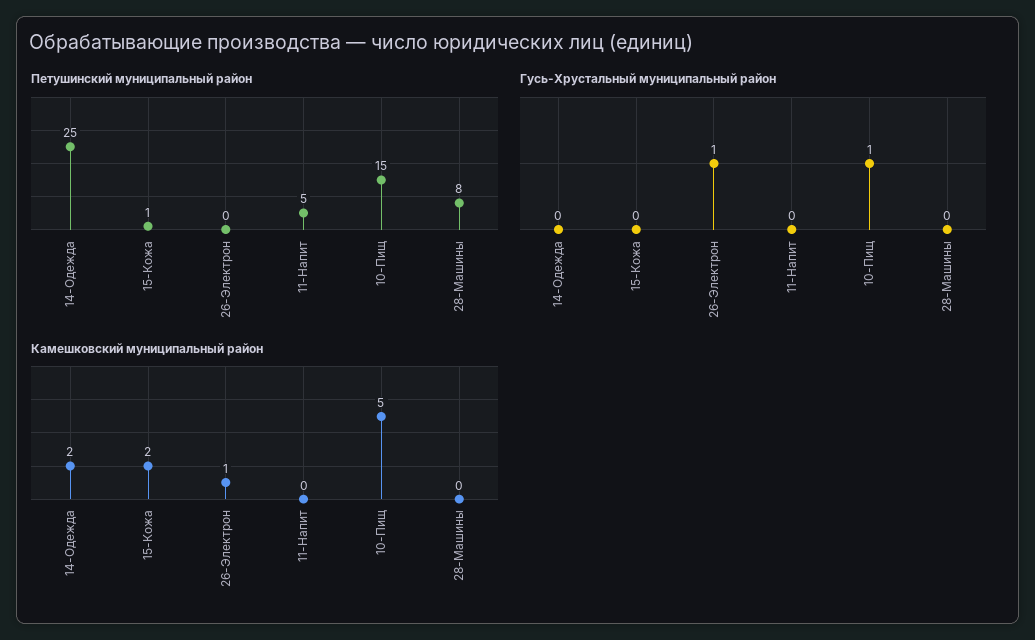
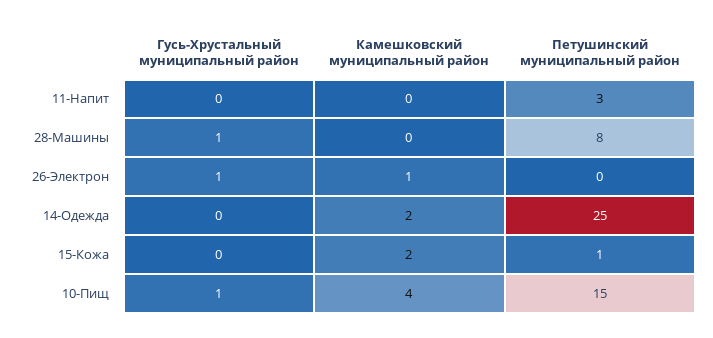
Петушинский муниципальный район, 11-Напит: 5 -> 3
Гусь-Хрустальный муниципальный район, 28-Машины: 0 -> 1
Камешковский муниципальный район, 10-Пищ: 5 -> 4

